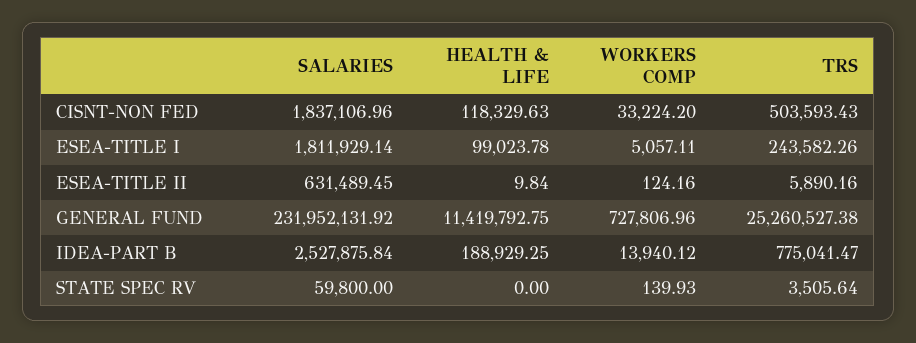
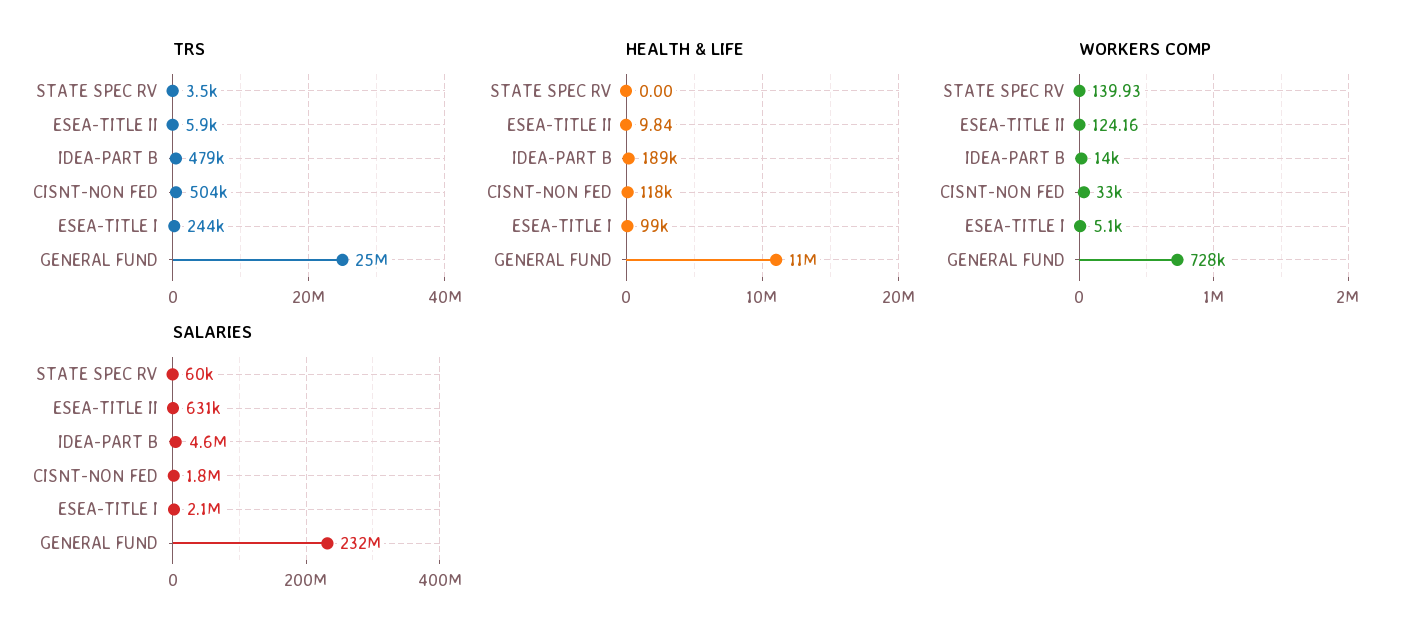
SALARIES, ESEA-TITLE I: 1811929.14 -> 2100000
SALARIES, IDEA-PART B: 2527875.84 -> 4600000
TRS, IDEA-PART B: 775041.47 -> 479000

